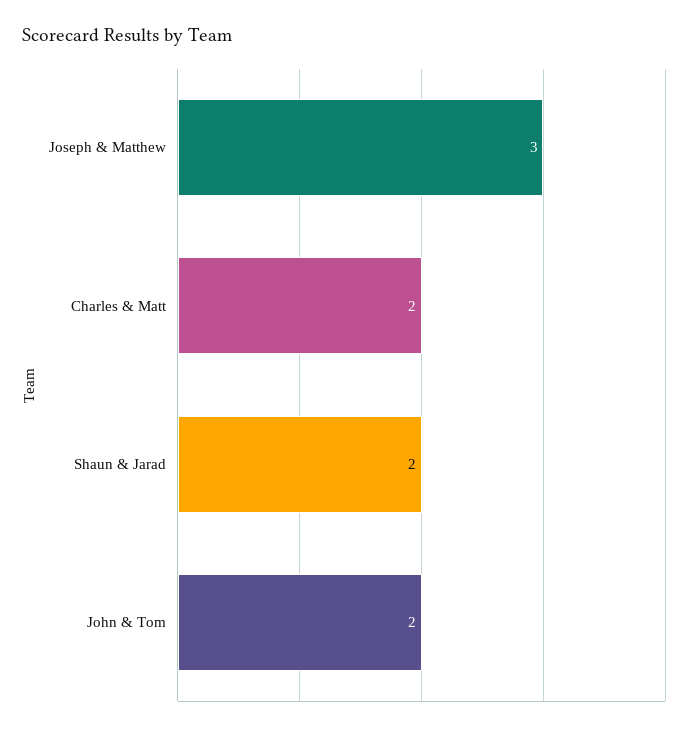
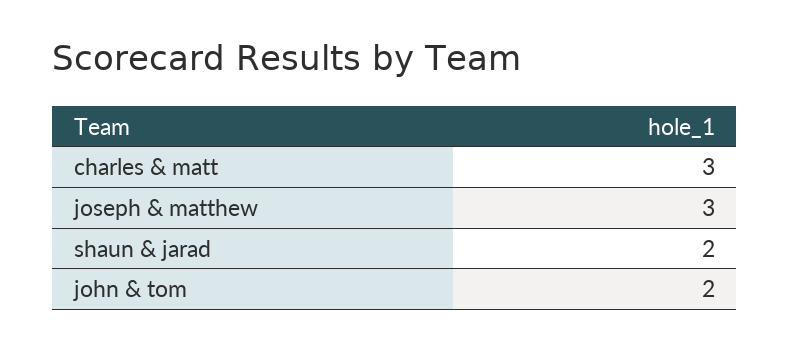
Charles & Matt: 2 -> 3

